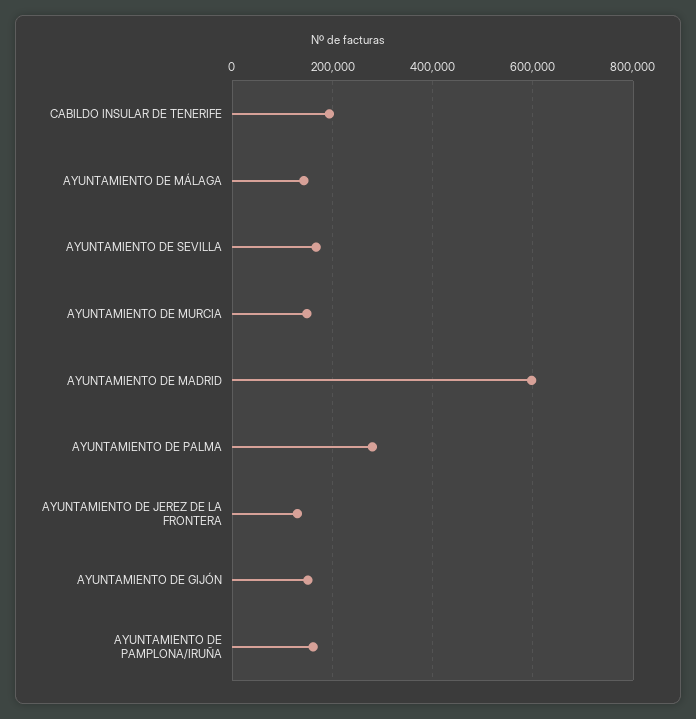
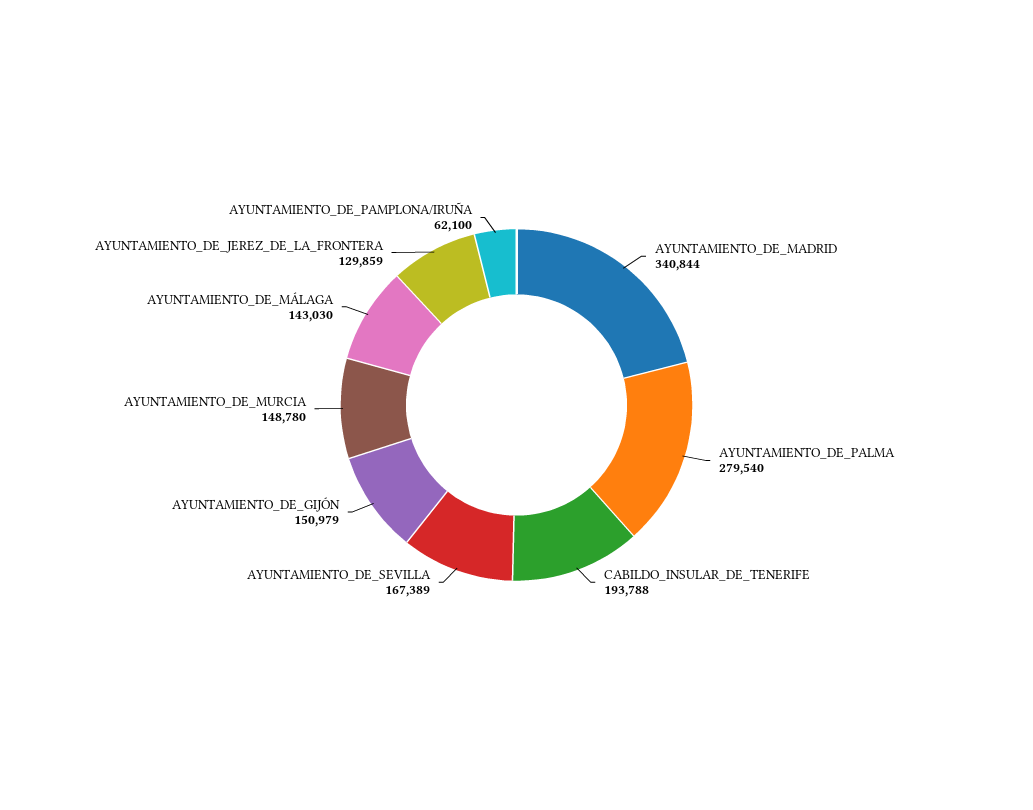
AYUNTAMIENTO DE MADRID: 600000 -> 340844
AYUNTAMIENTO DE PAMPLONA/IRUÑA: 160000 -> 62100

